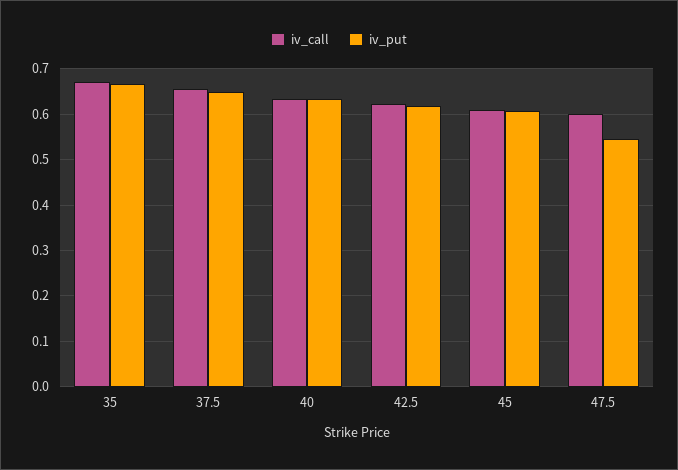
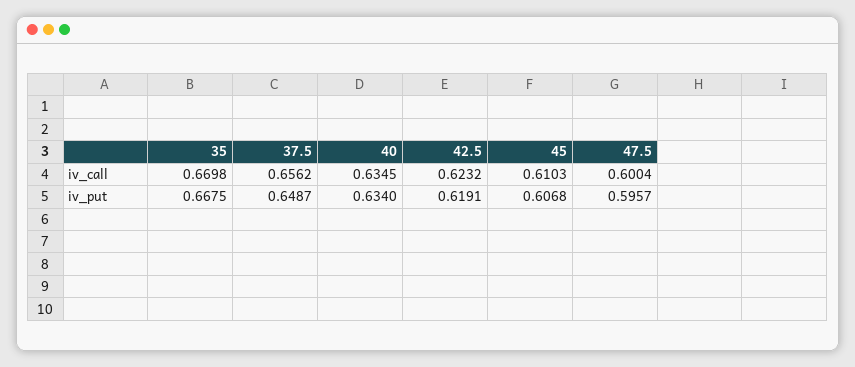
iv_put, 47.5: 0.54 -> 0.5957

